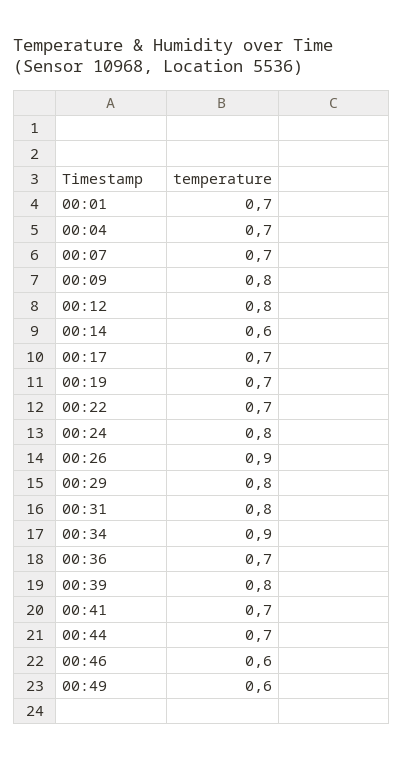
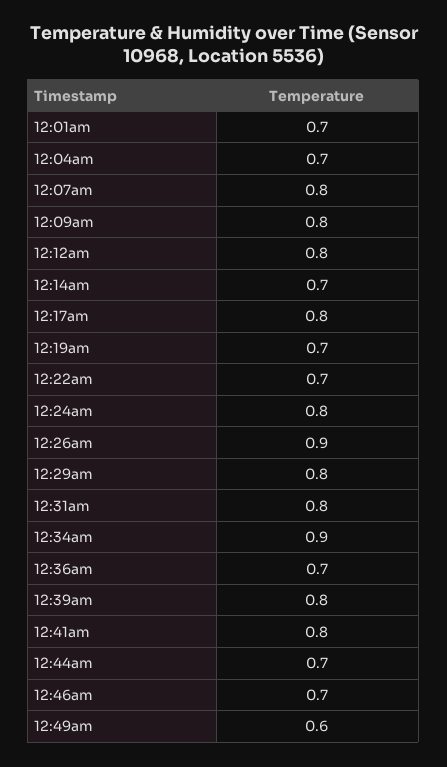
00:07: 0.7 -> 0.8
00:14: 0.6 -> 0.7
00:17: 0.7 -> 0.8
00:41: 0.7 -> 0.8
00:46: 0.6 -> 0.7

